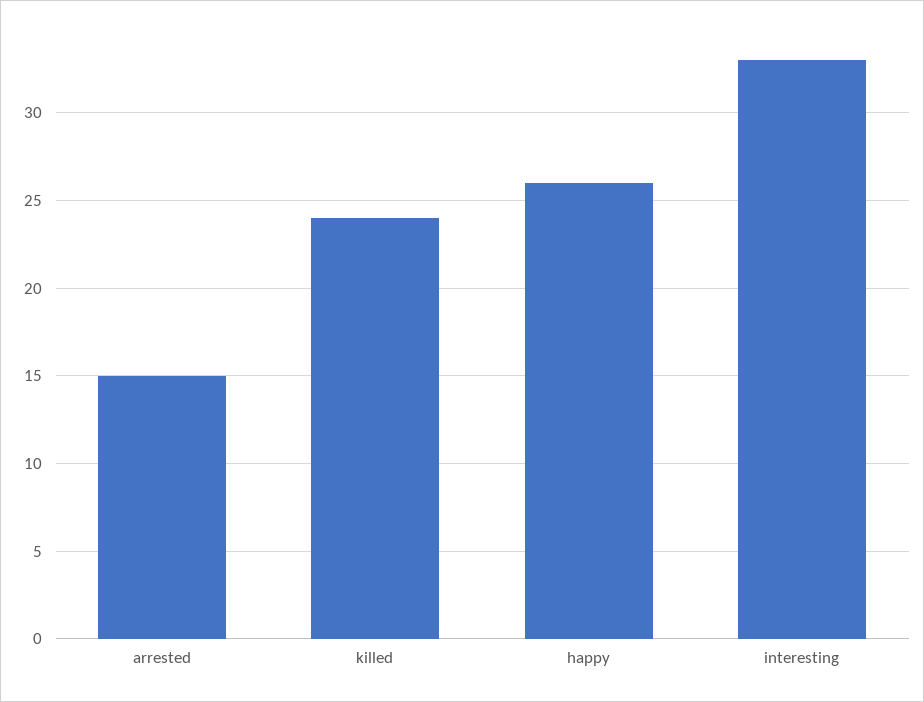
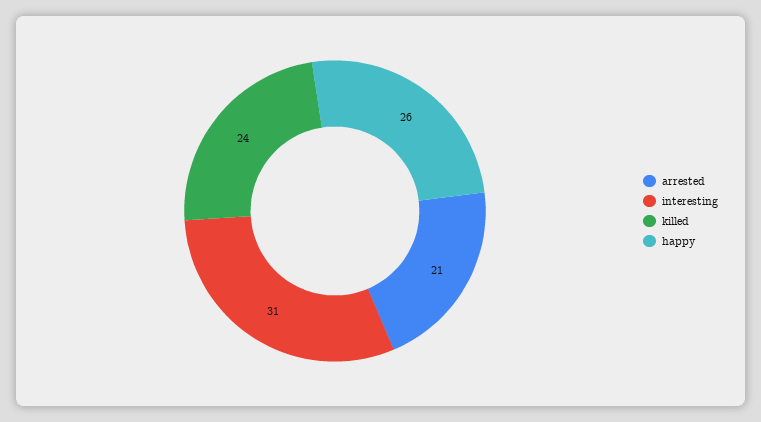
arrested: 15 -> 21
interesting: 33 -> 31

